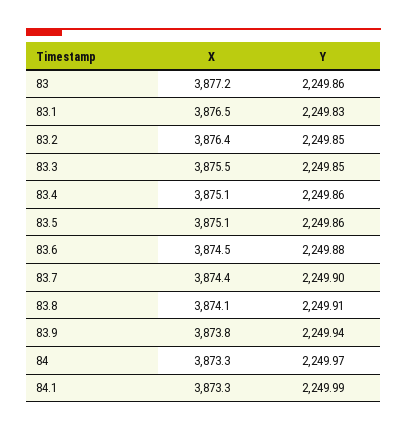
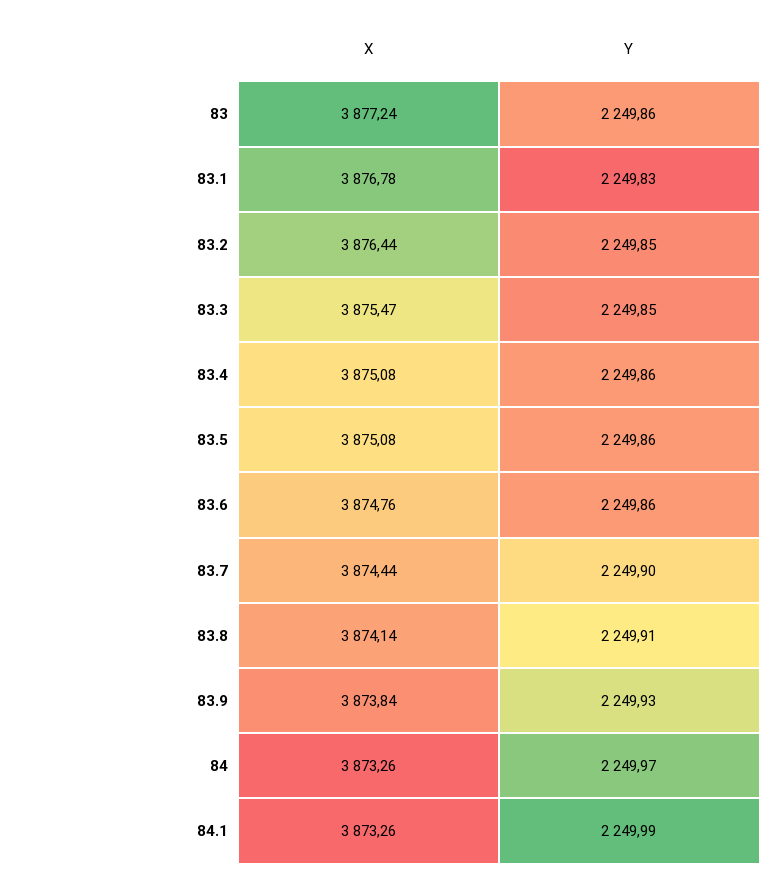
X, 83.1: 3876.5 -> 3876.78
X, 83.6: 3874.5 -> 3874.76
Y, 83.6: 2249.88 -> 2249.86
Y, 83.9: 2249.94 -> 2249.93

